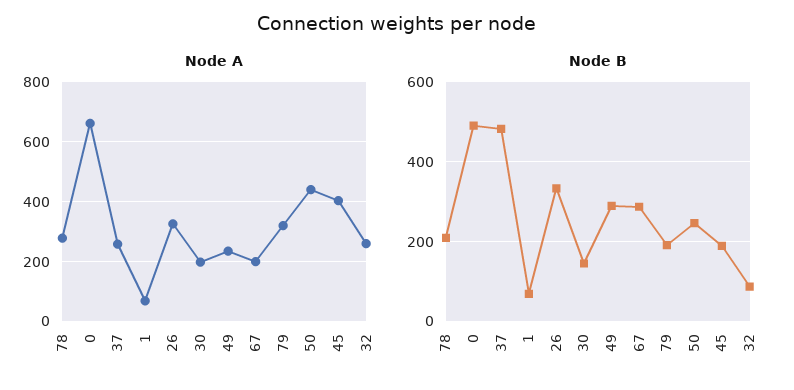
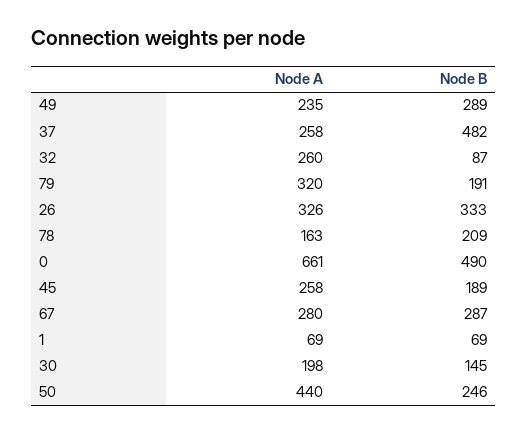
Node A, 78: 275 -> 163
Node A, 67: 200 -> 280
Node A, 45: 400 -> 258

